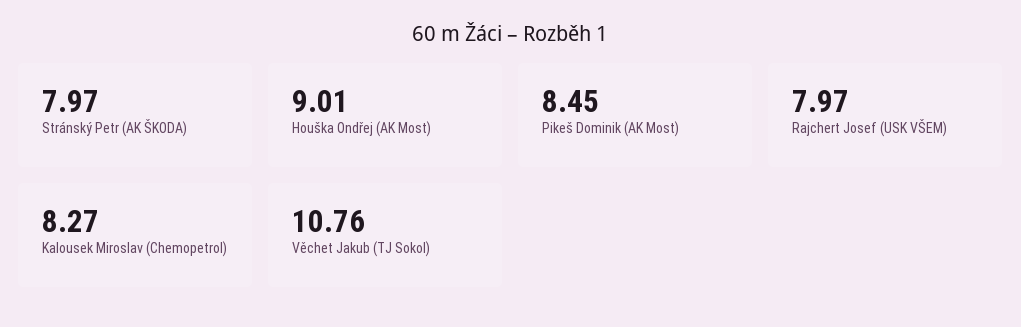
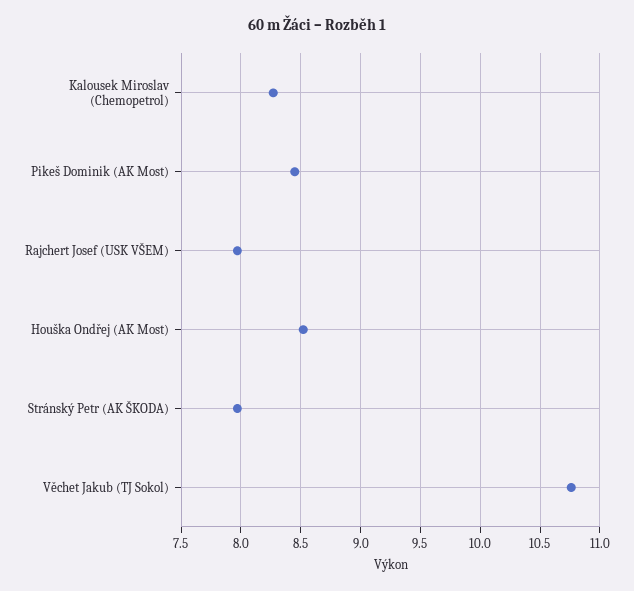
Houška Ondřej (AK Most): 9.01 -> 8.5

